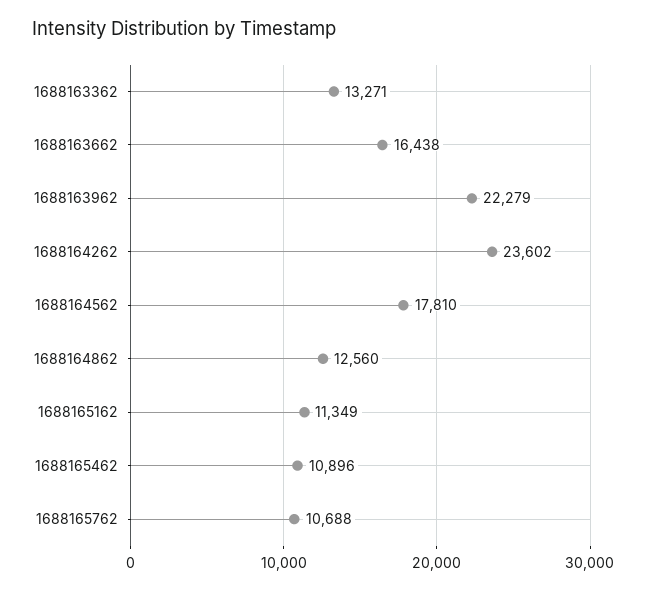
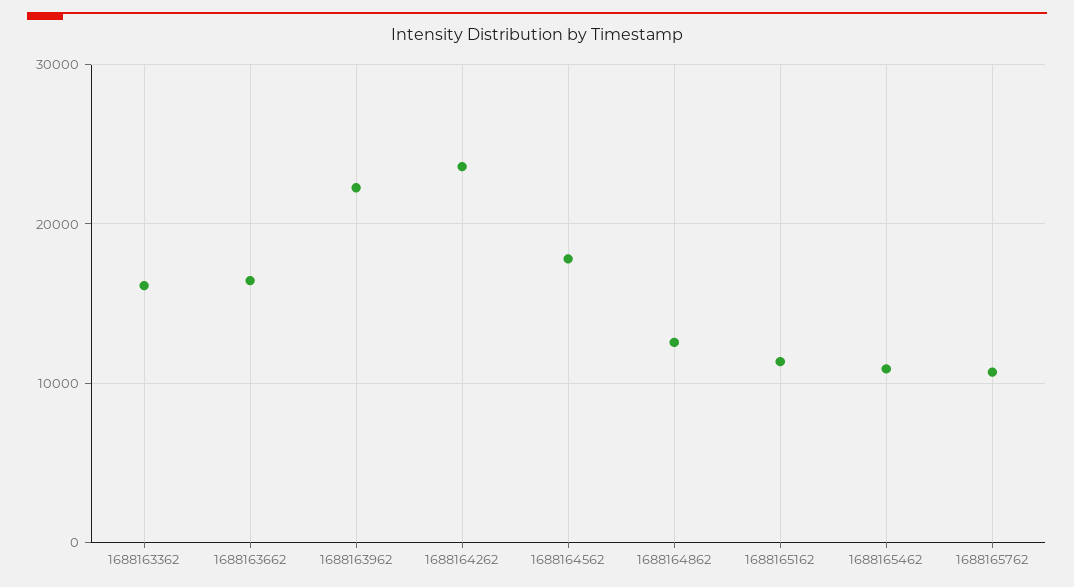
1688163362: 13271 -> 16000

